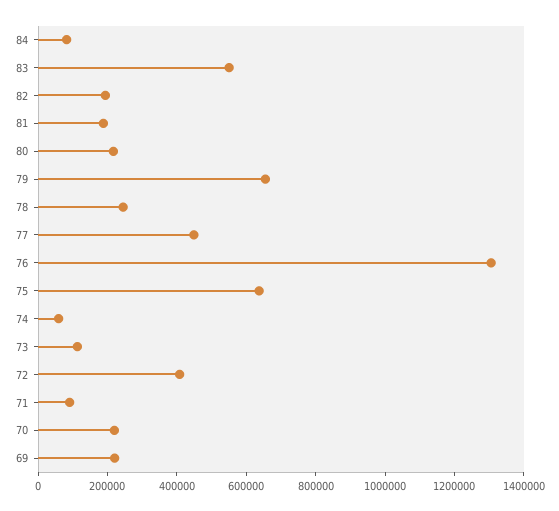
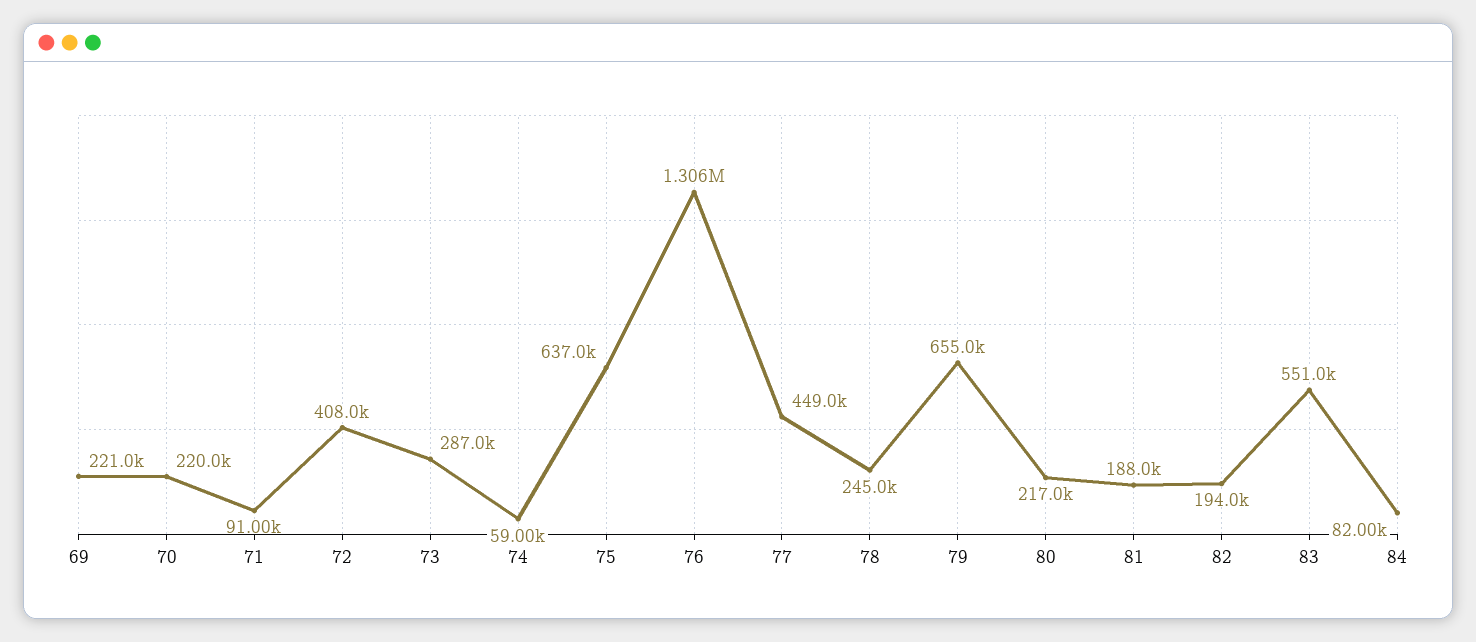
73: 100000 -> 287000

